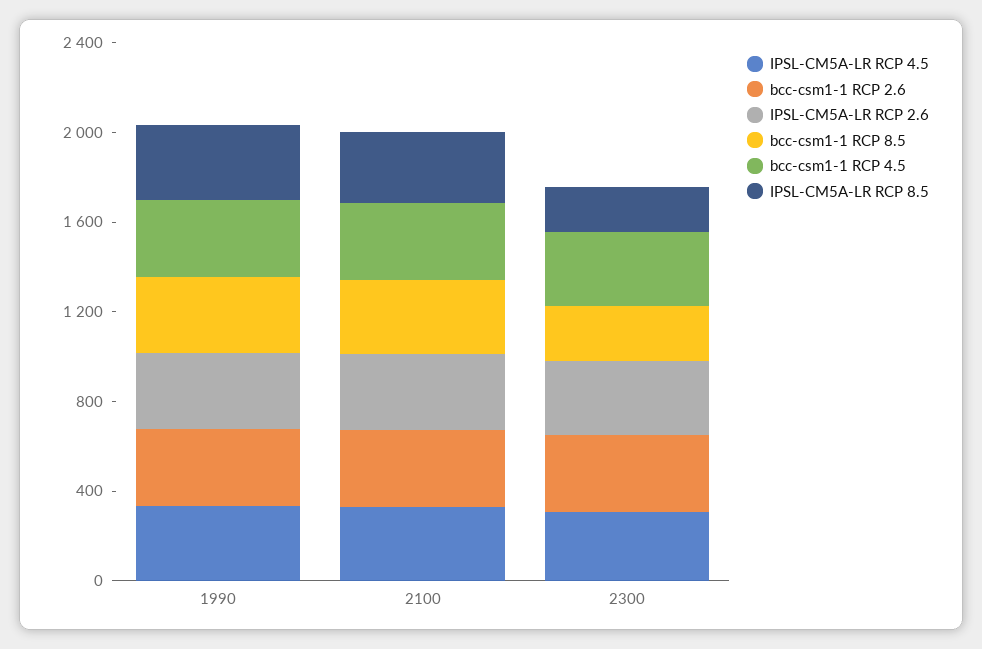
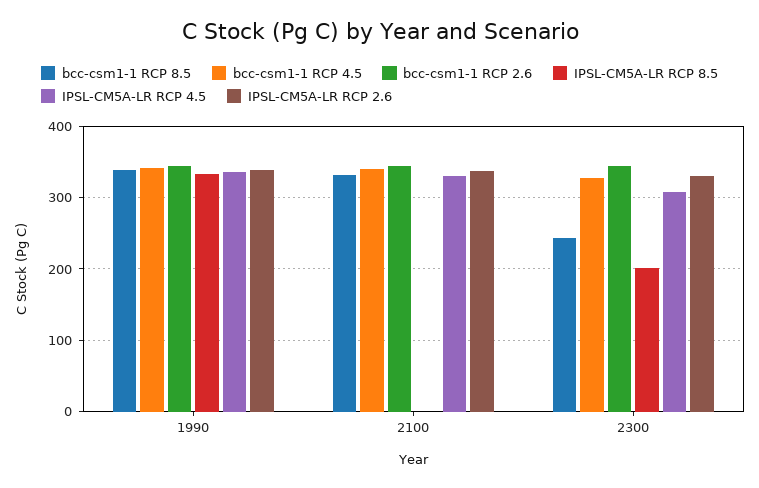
IPSL-CM5A-LR RCP 8.5, 2100: 300 -> 0

